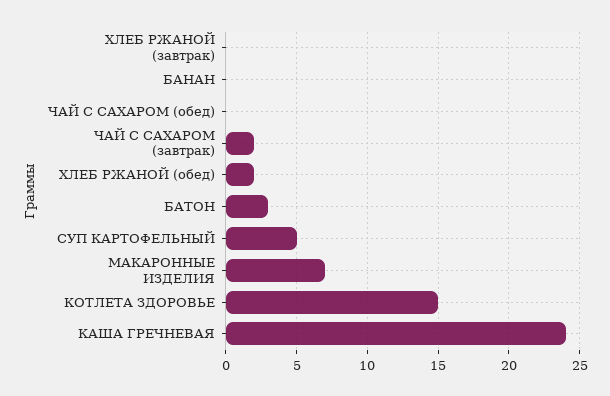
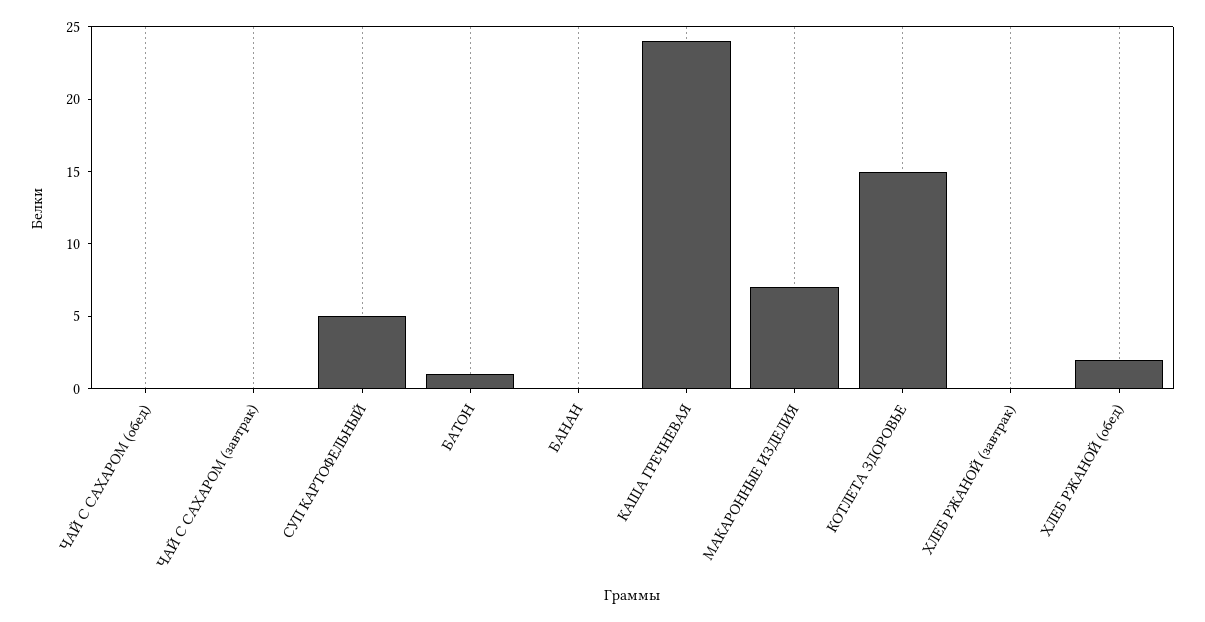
ЧАЙ С САХАРОМ (завтрак): 2 -> 0
БАТОН: 3 -> 1

